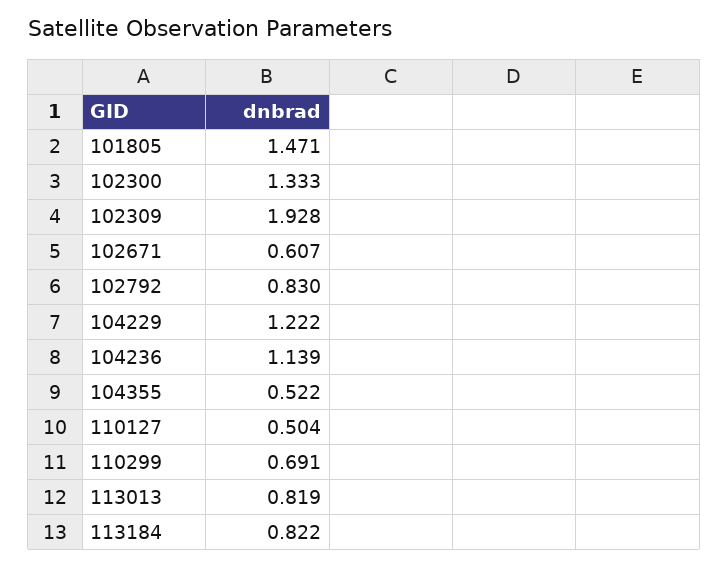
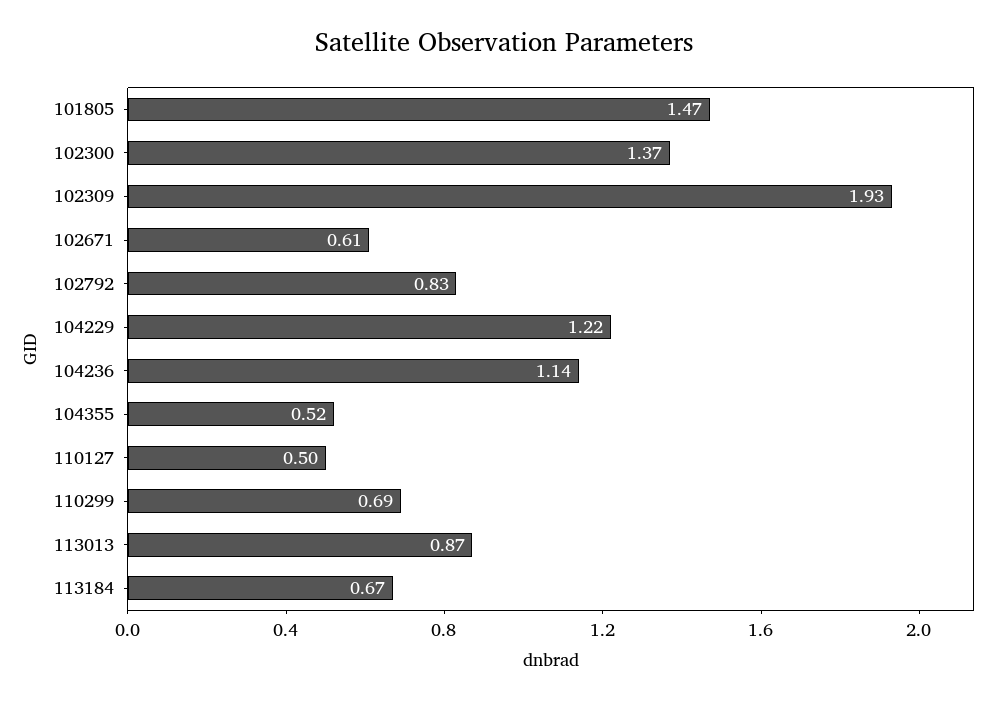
102300: 1.333 -> 1.37
113013: 0.819 -> 0.87
113184: 0.822 -> 0.67

